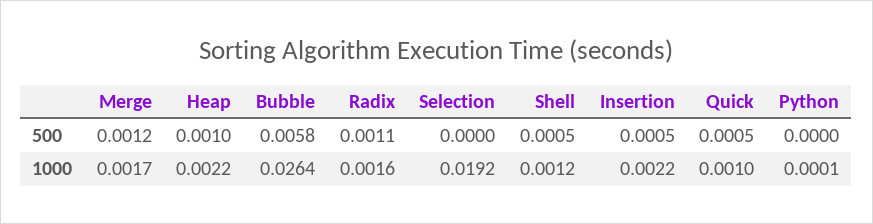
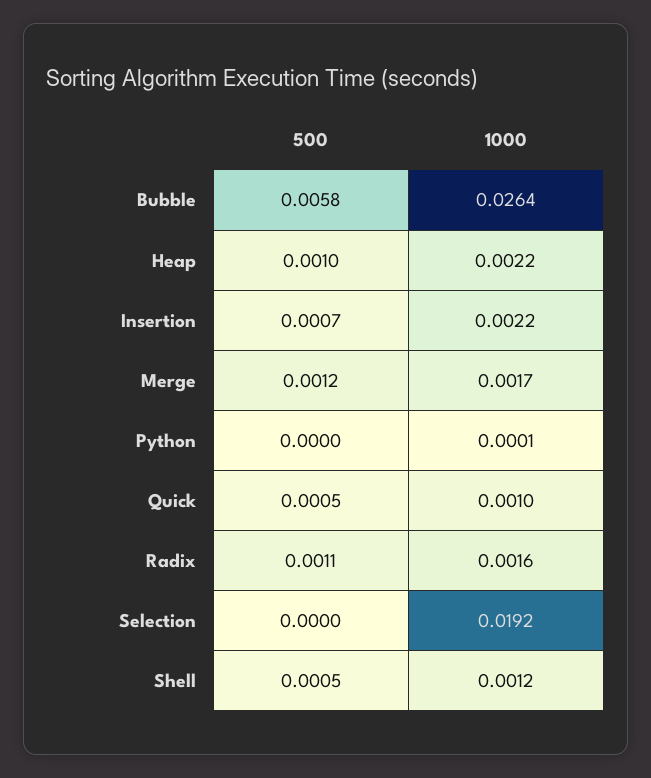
Insertion, 500: 0.0005 -> 0.0007

